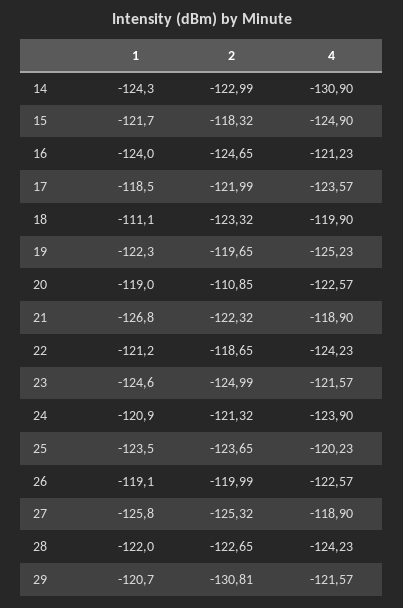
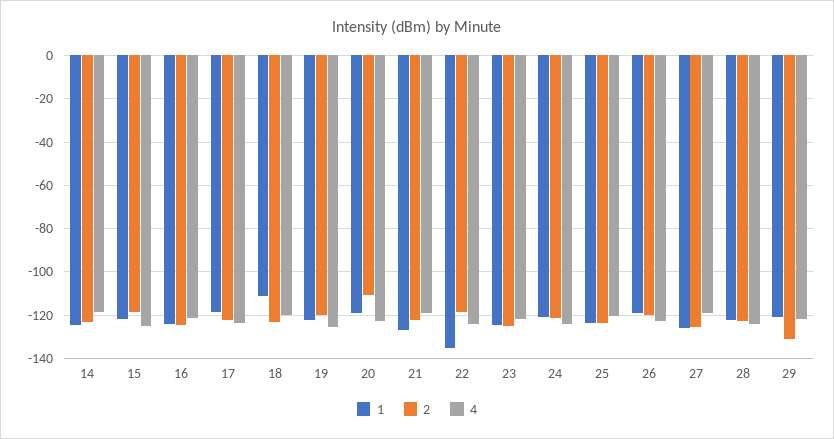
4, 14: -130.9 -> -120
1, 22: -121.2 -> -135

